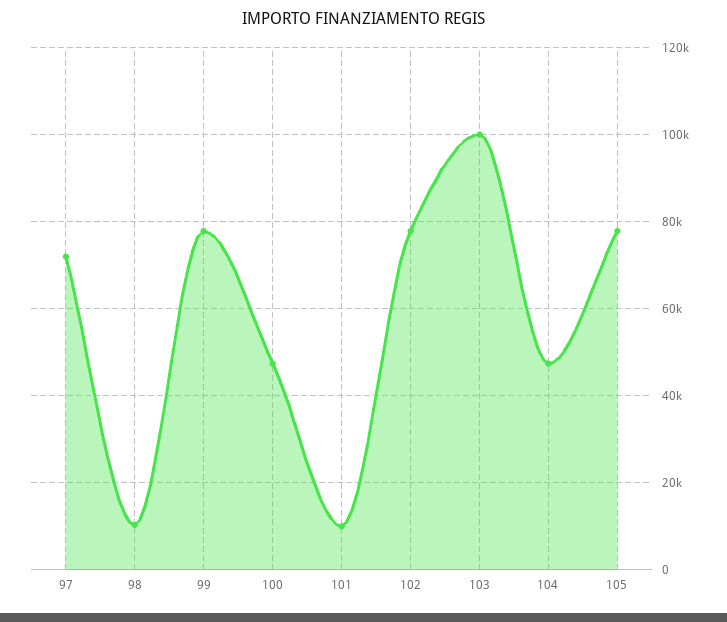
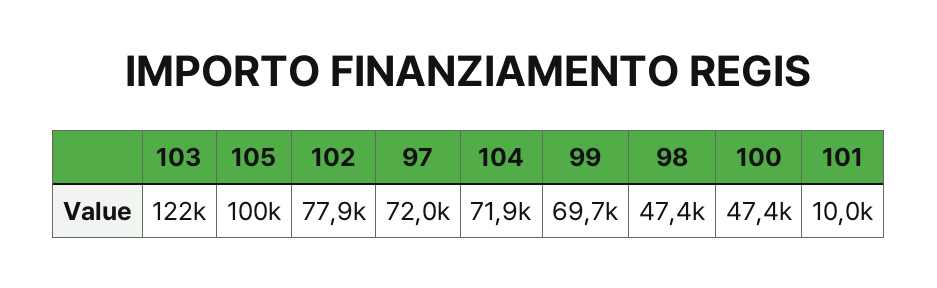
98: 10000 -> 47400
99: 78000 -> 69700
103: 100000 -> 122000
104: 48000 -> 71900
105: 78000 -> 100000

